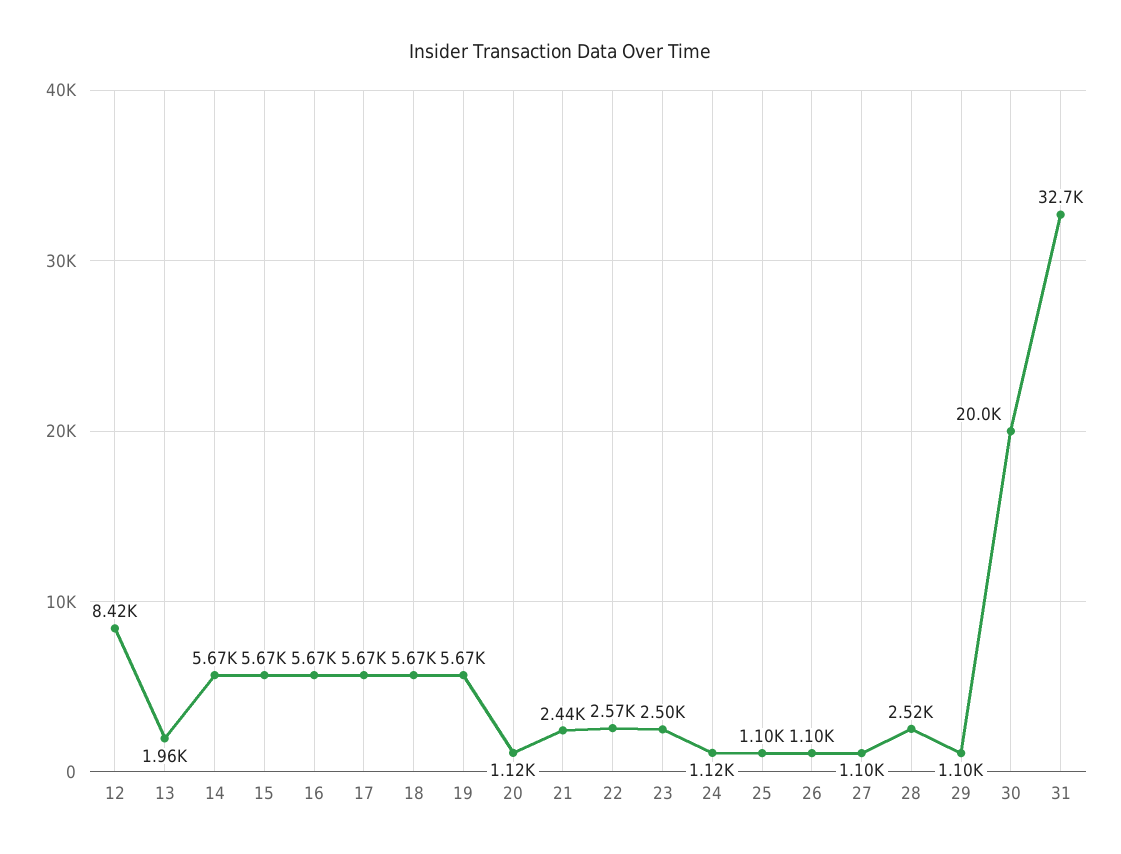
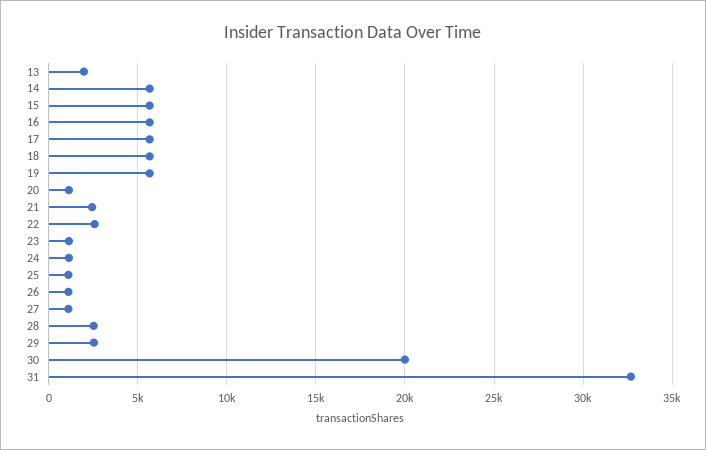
12: 8420 -> none
23: 2500 -> 1000
29: 1100 -> 2500

